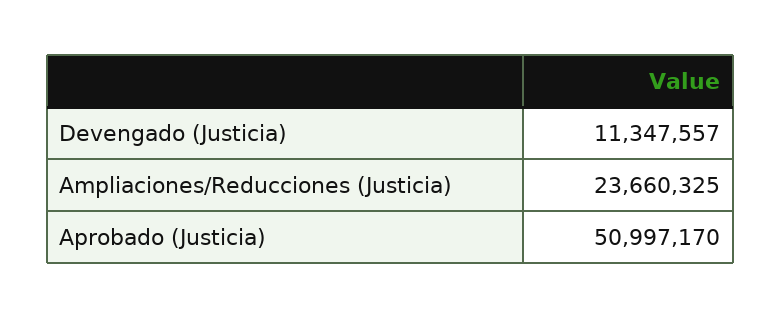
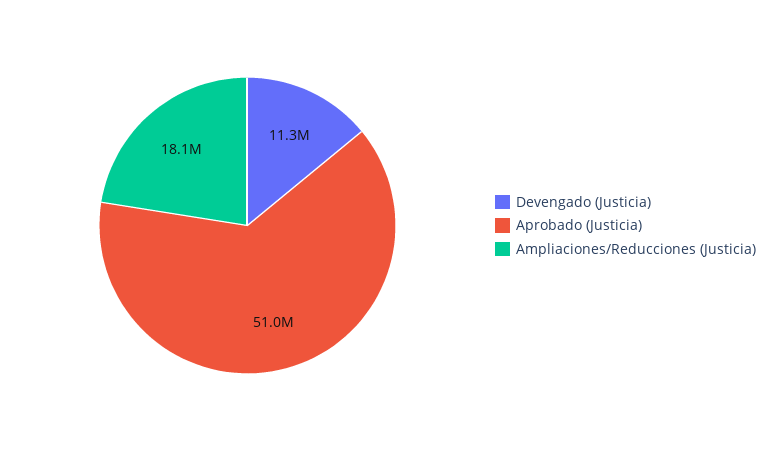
Ampliaciones/Reducciones (Justicia): 23660325 -> 18100000

